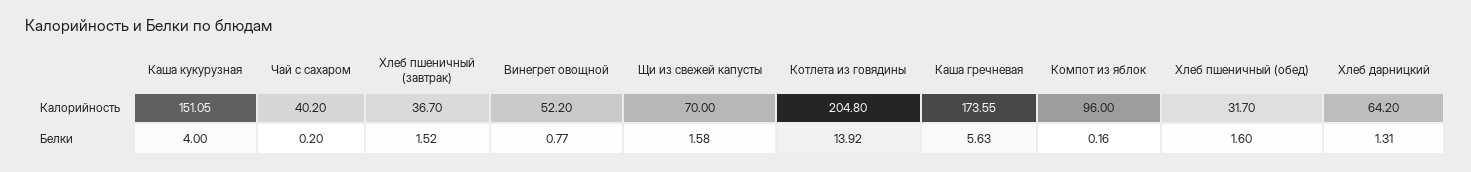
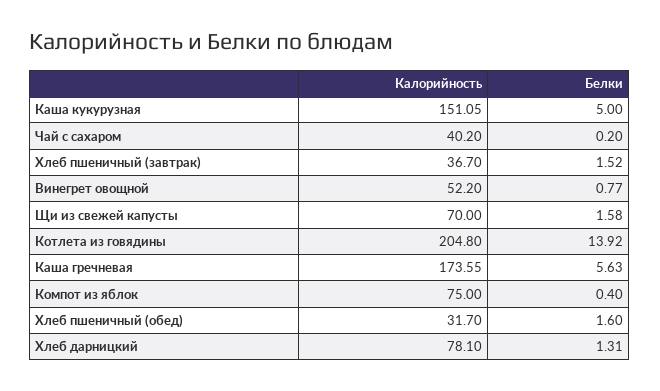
Компот из яблок, Калорийность: 96 -> 75
Хлеб дарницкий, Калорийность: 64.2 -> 78.1
Каша кукурузная, Белки: 4 -> 5
Компот из яблок, Белки: 0.16 -> 0.4

